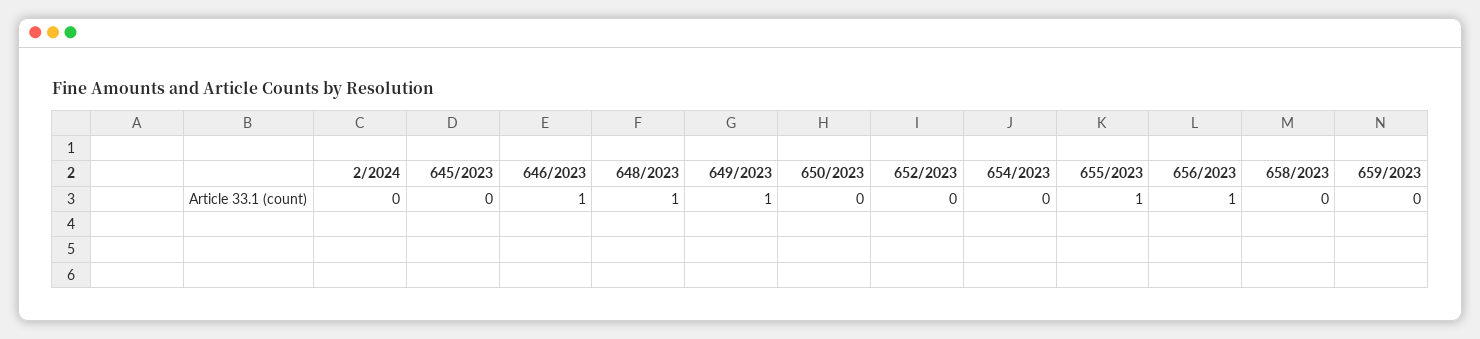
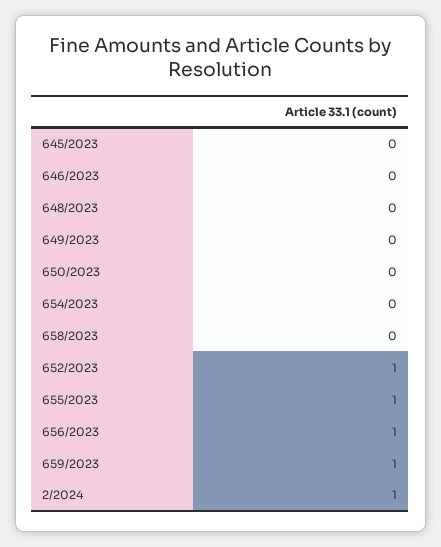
2/2024: 0 -> 1
646/2023: 1 -> 0
648/2023: 1 -> 0
649/2023: 1 -> 0
652/2023: 0 -> 1
659/2023: 0 -> 1

